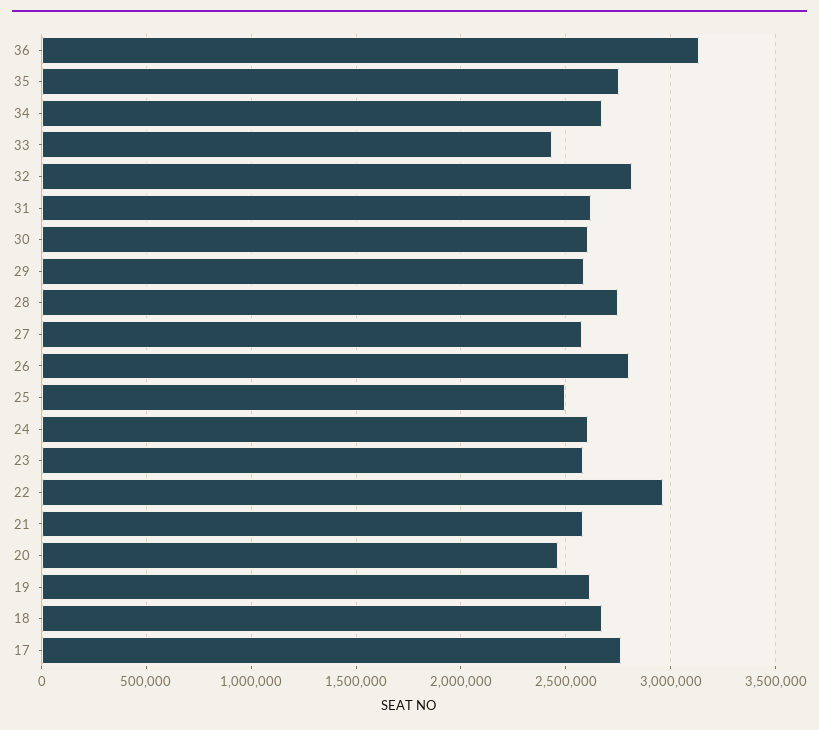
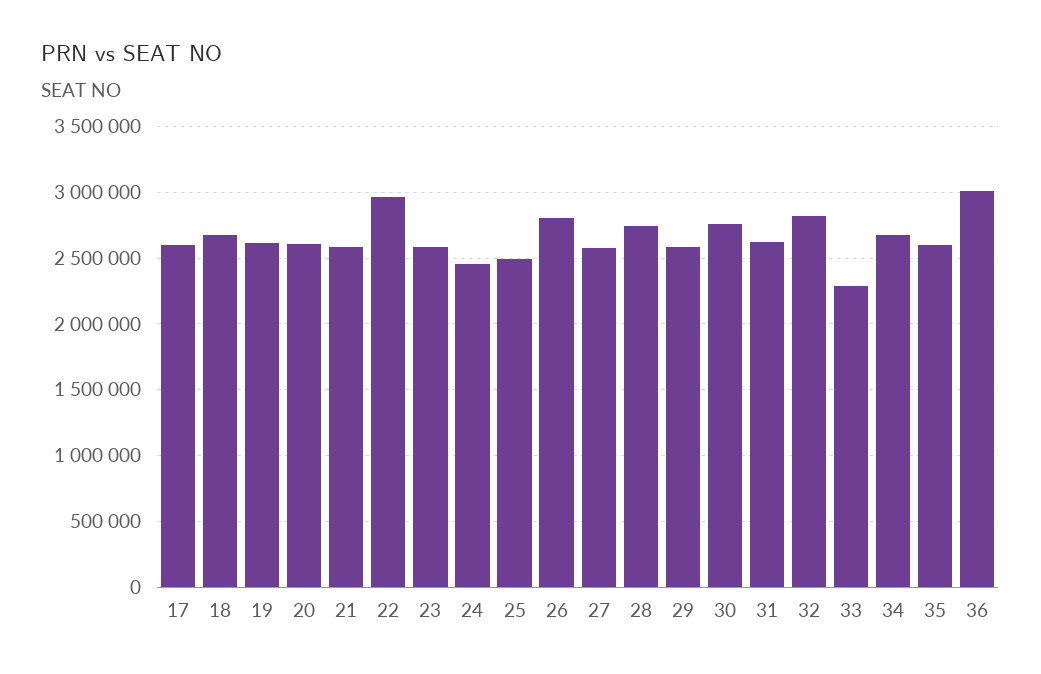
36: 3150000 -> 3000000
35: 2750000 -> 2600000
33: 2450000 -> 2300000
30: 2600000 -> 2750000
24: 2600000 -> 2450000
20: 2450000 -> 2600000
17: 2750000 -> 2600000

